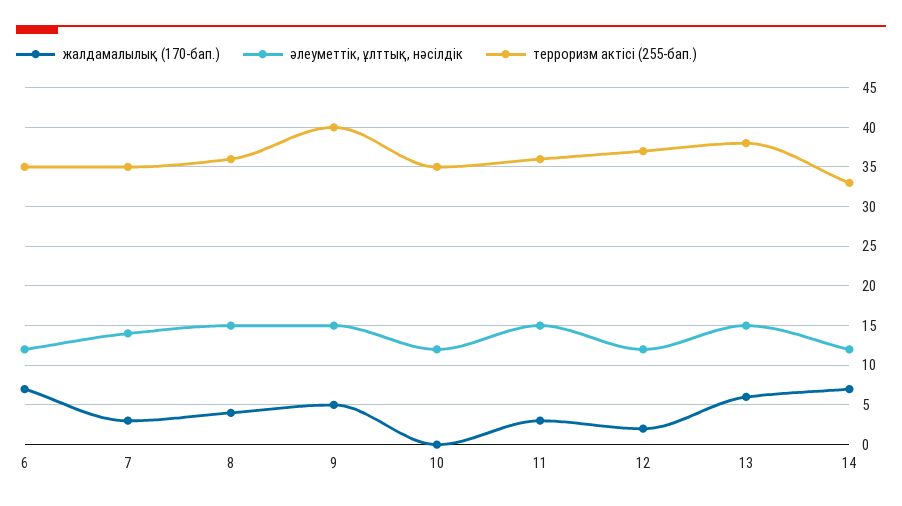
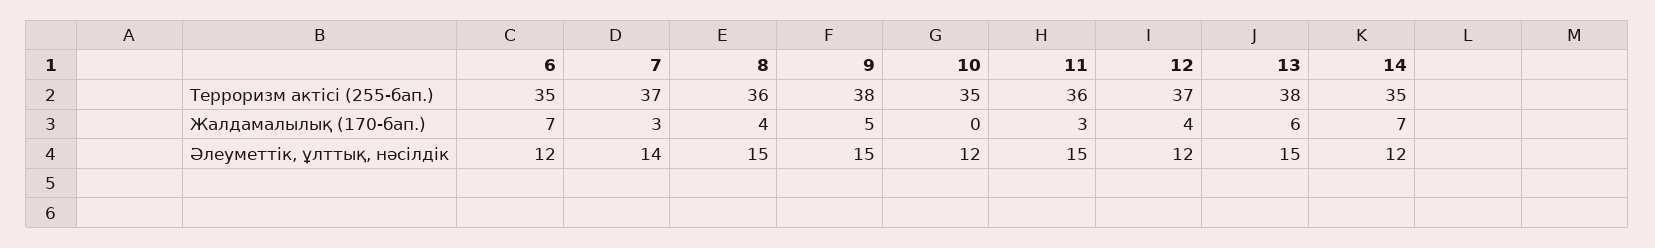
терроризм актісі (255-бап.), 7: 35 -> 37
терроризм актісі (255-бап.), 9: 40 -> 38
жалдамалылық (170-бап.), 12: 2 -> 4
терроризм актісі (255-бап.), 14: 33 -> 35

